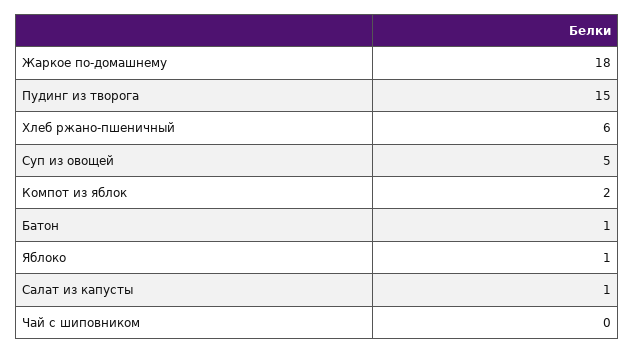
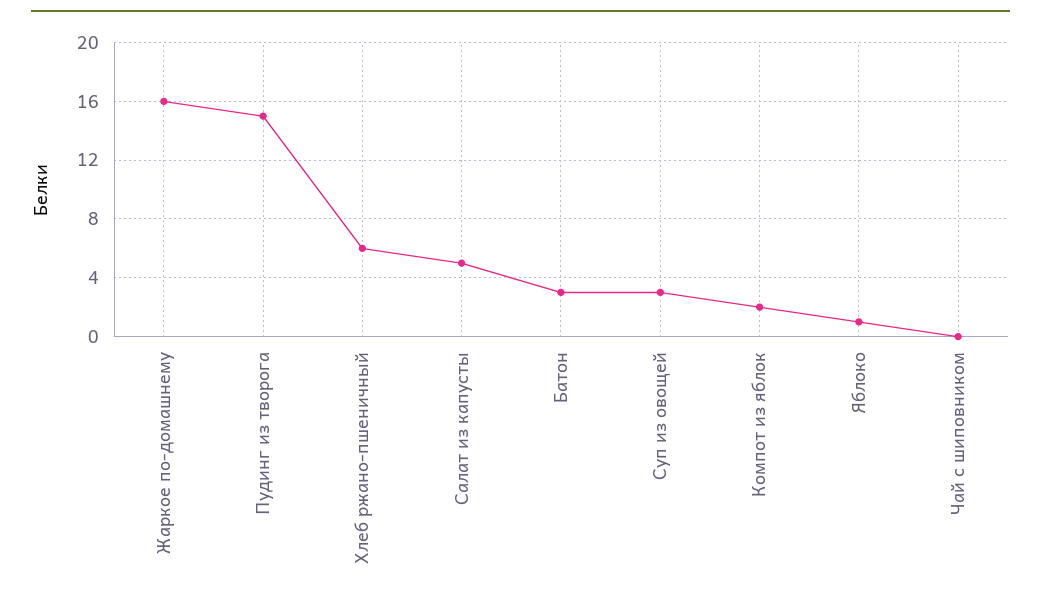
Жаркое по-домашнему: 18 -> 16
Суп из овощей: 5 -> 3
Батон: 1 -> 3
Салат из капусты: 1 -> 5

